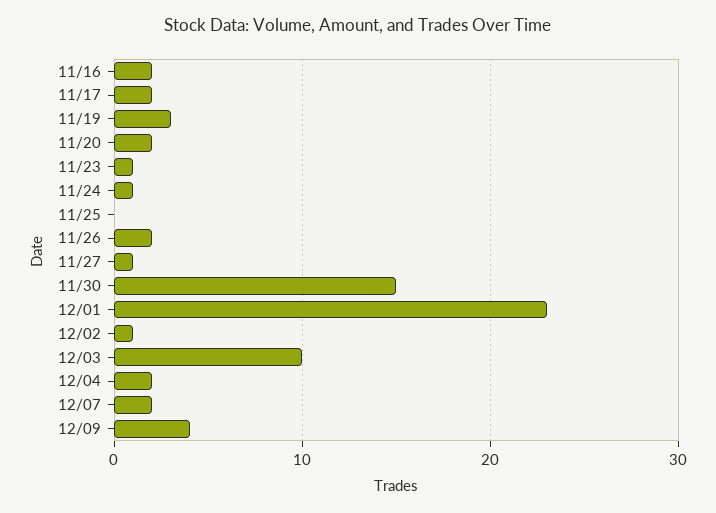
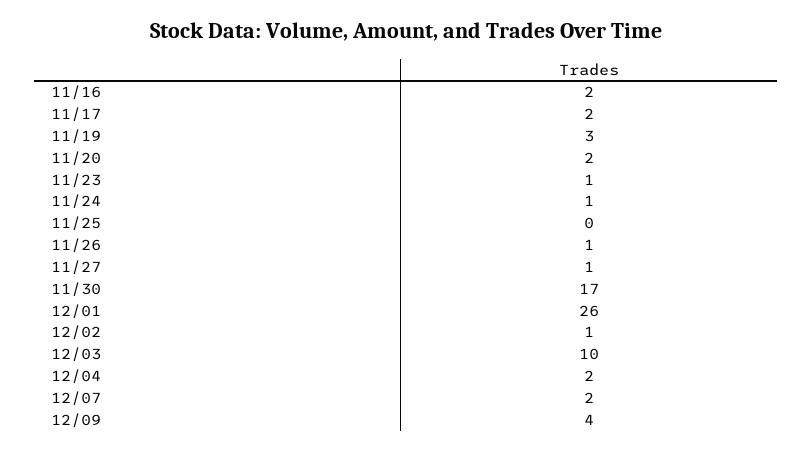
11/26: 2 -> 1
11/30: 15 -> 17
12/01: 23 -> 26

